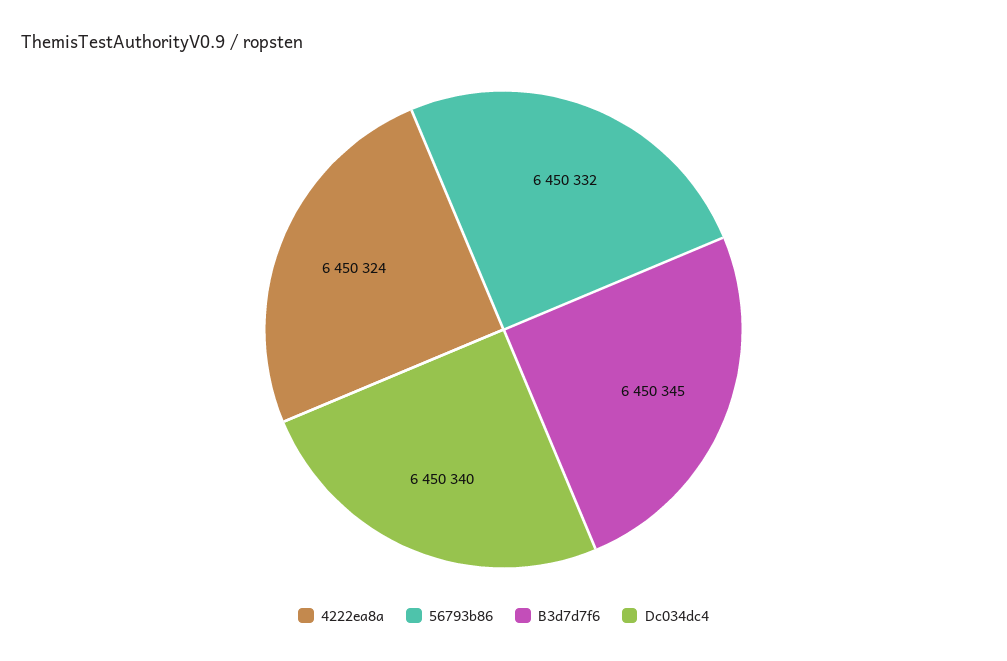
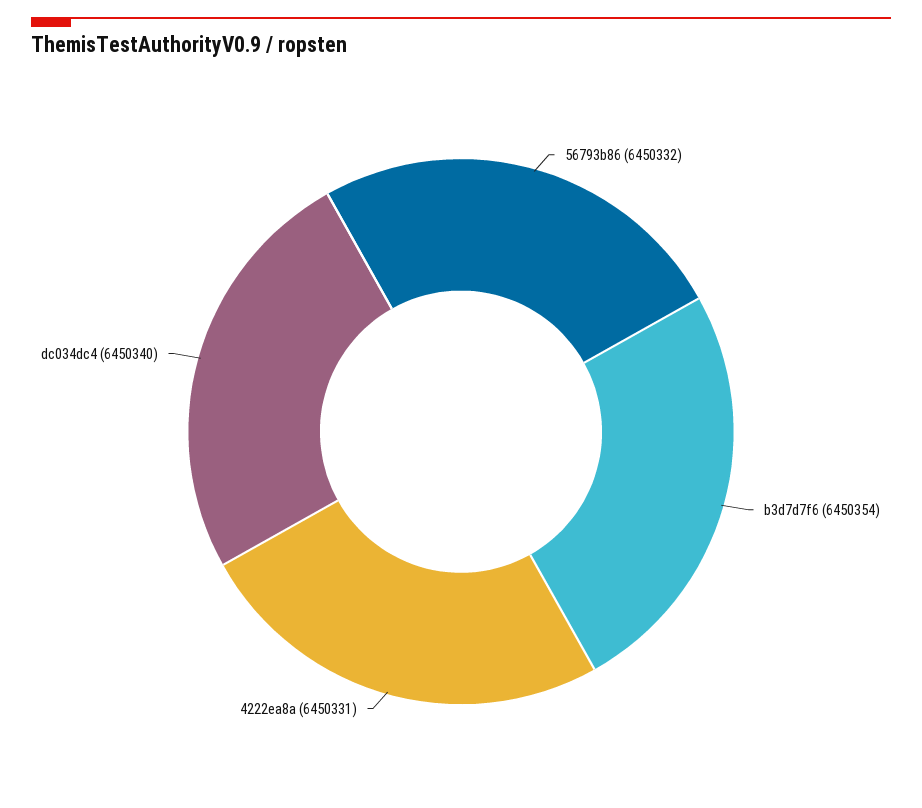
4222ea8a: 6450324 -> 6450331
B3d7d7f6: 6450345 -> 6450354

